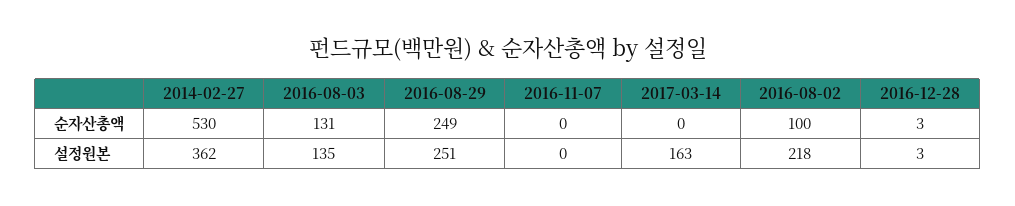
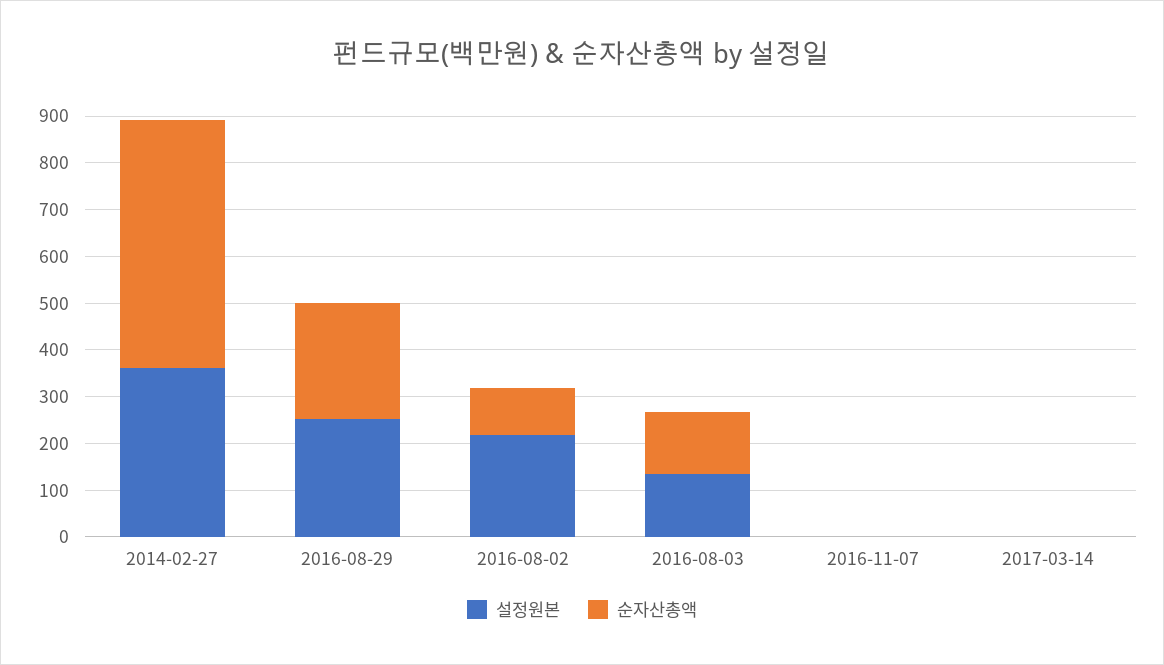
순자산총액, 2016-12-28: 3 -> none
설정원본, 2017-03-14: 163 -> 0
설정원본, 2016-12-28: 3 -> none

